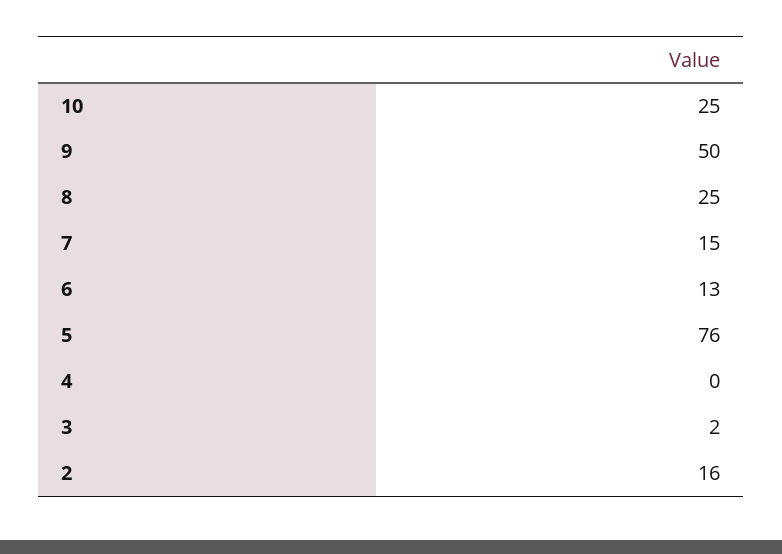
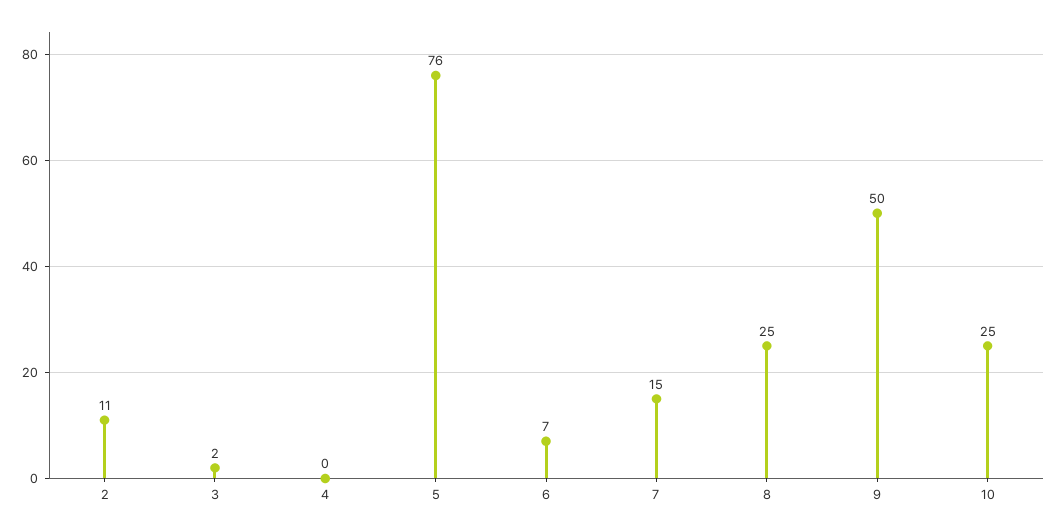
6: 13 -> 7
2: 16 -> 11

